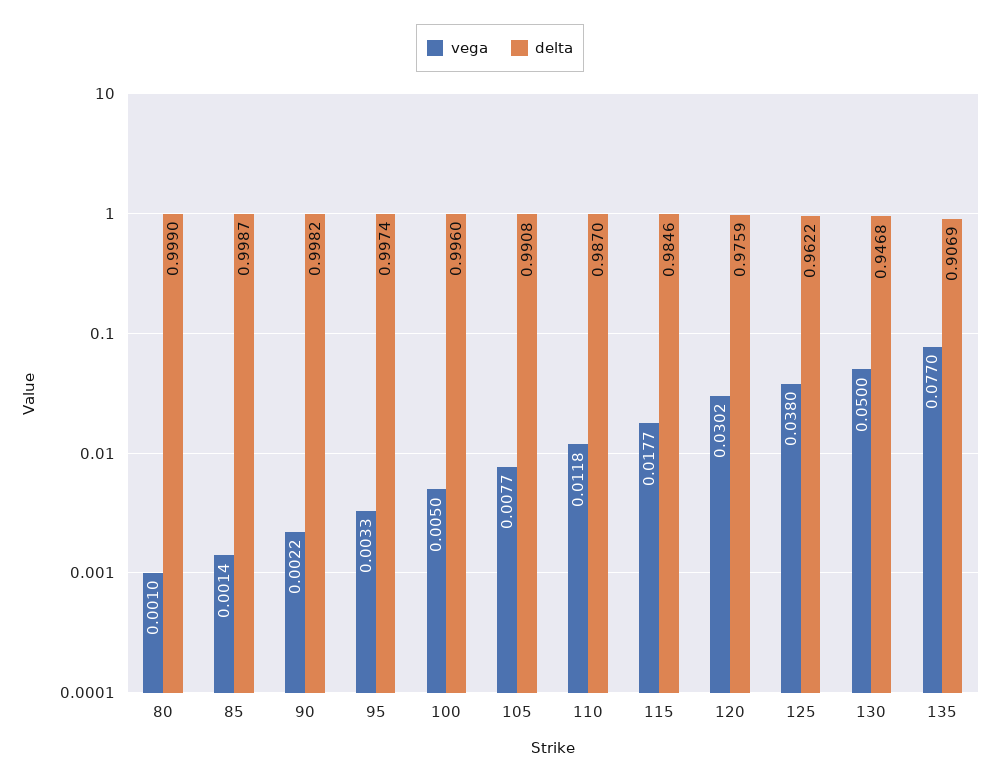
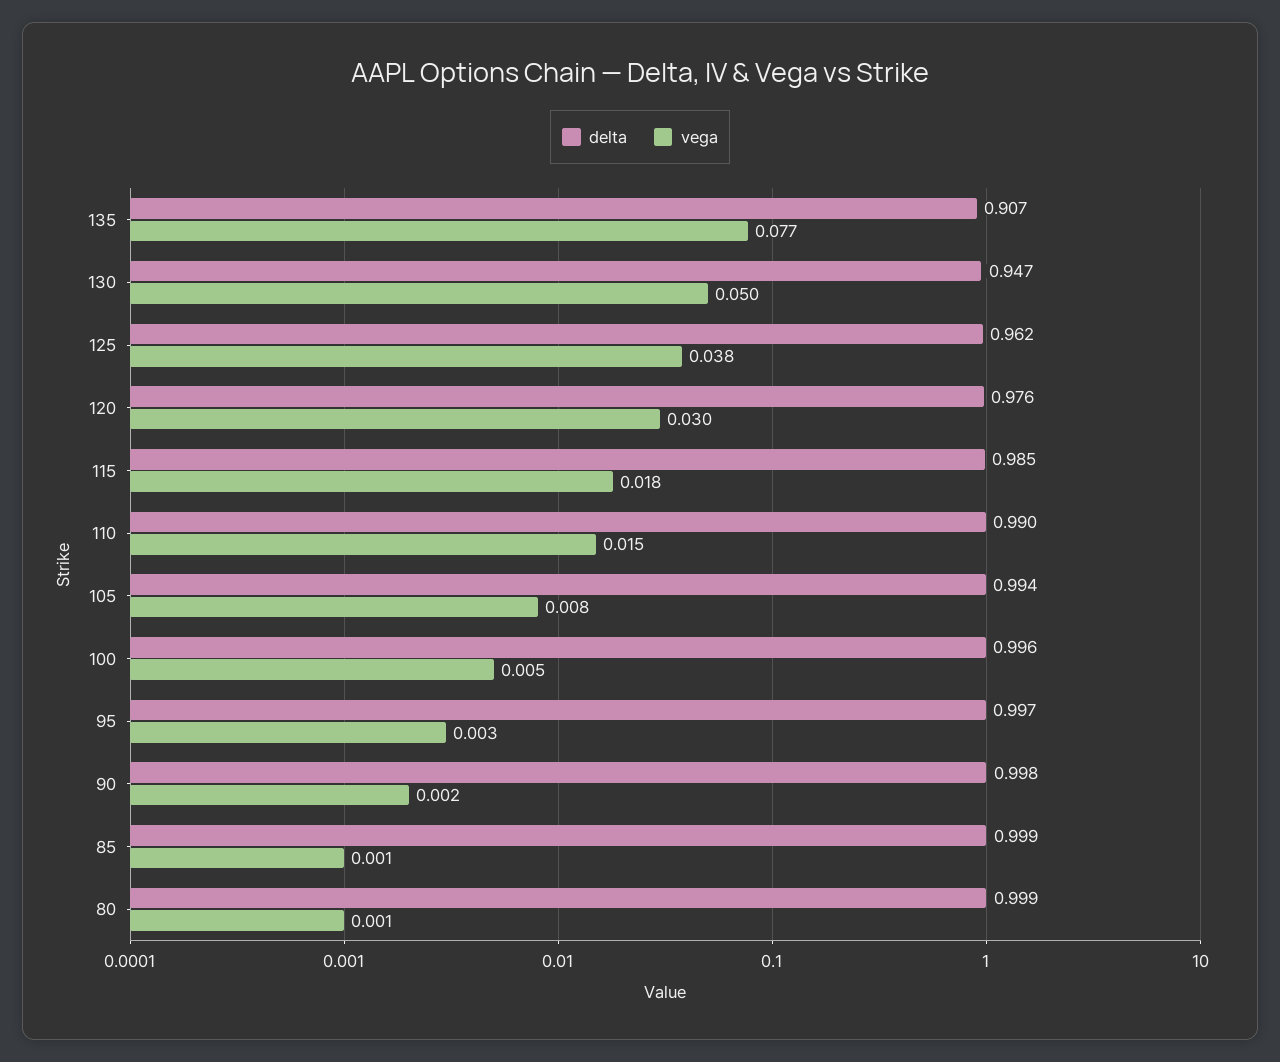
delta, 105: 0.9908 -> 0.994
vega, 110: 0.0118 -> 0.015
delta, 110: 0.987 -> 0.99

